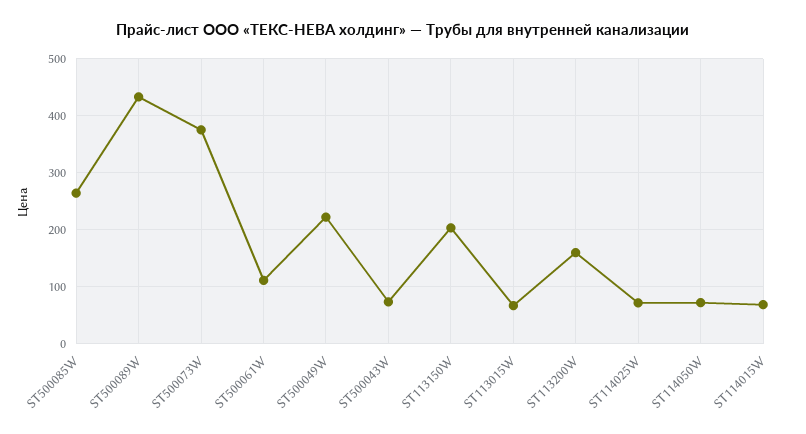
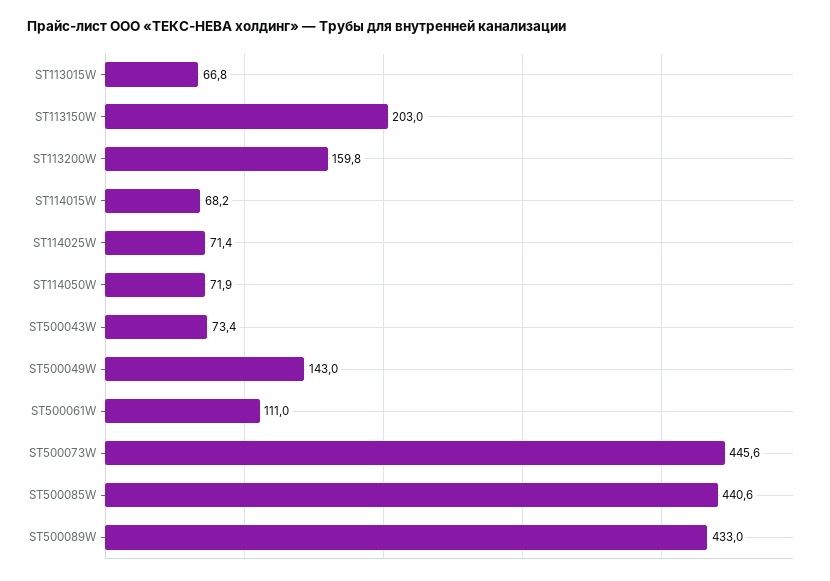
ST500085W: 260 -> 440.6
ST500073W: 380 -> 445.6
ST500049W: 220 -> 143

